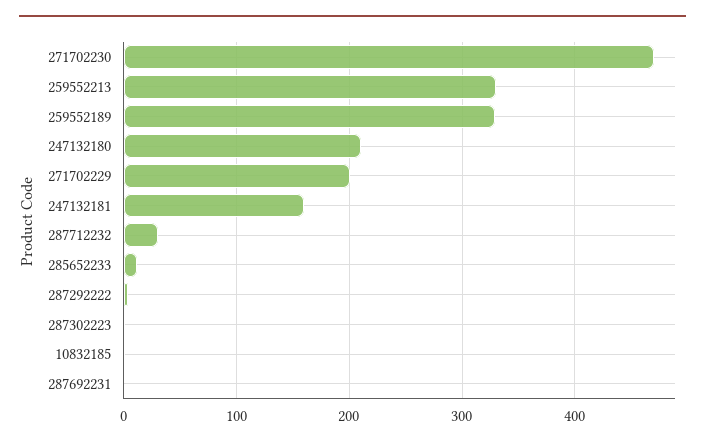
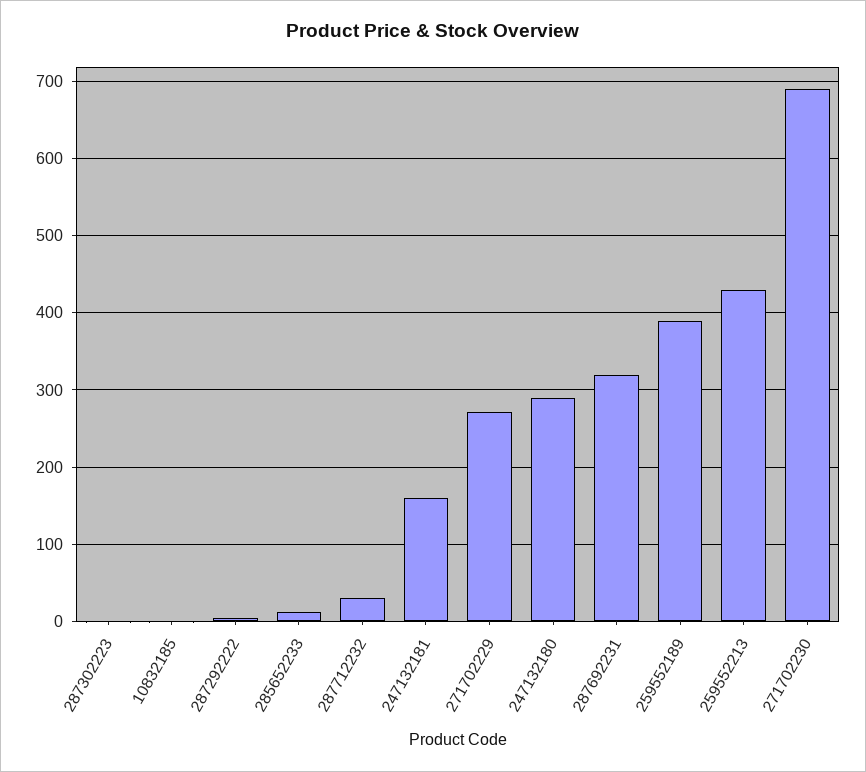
271702230: 470 -> 690
259552213: 330 -> 430
259552189: 330 -> 390
247132180: 210 -> 290
271702229: 200 -> 270
287692231: 0 -> 320

